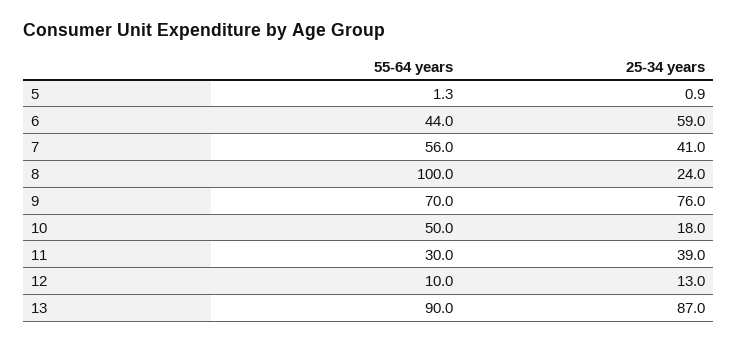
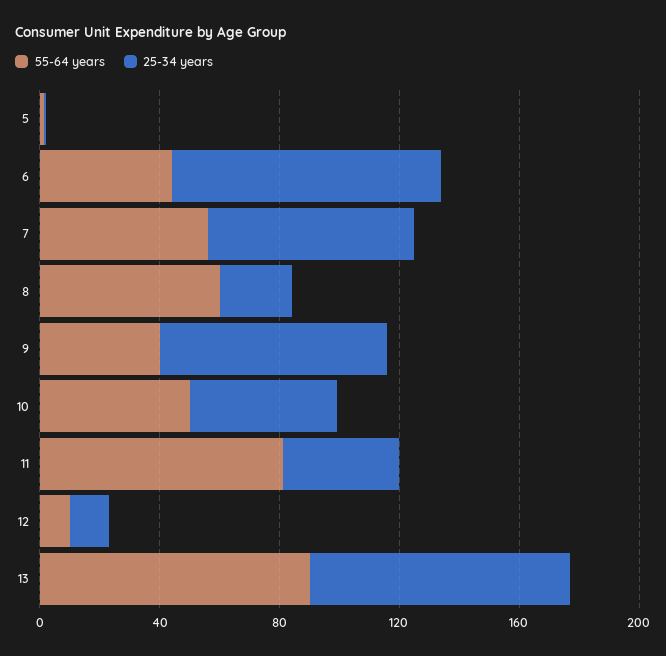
25-34 years, 6: 59 -> 90
25-34 years, 7: 41 -> 70
55-64 years, 8: 100 -> 60
55-64 years, 9: 70 -> 40
25-34 years, 10: 18 -> 50
55-64 years, 11: 30 -> 80

